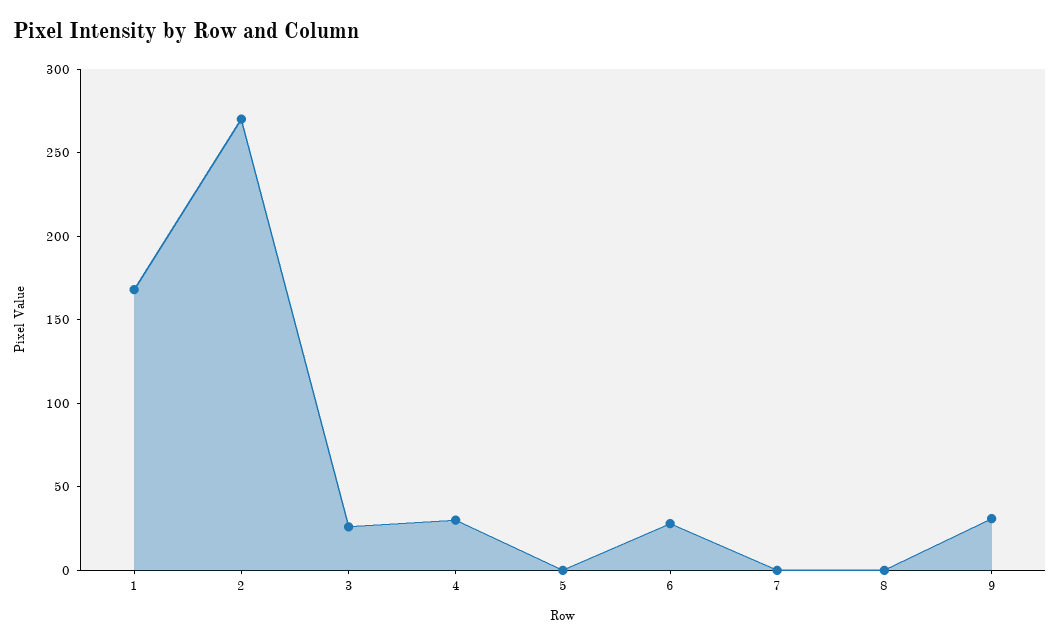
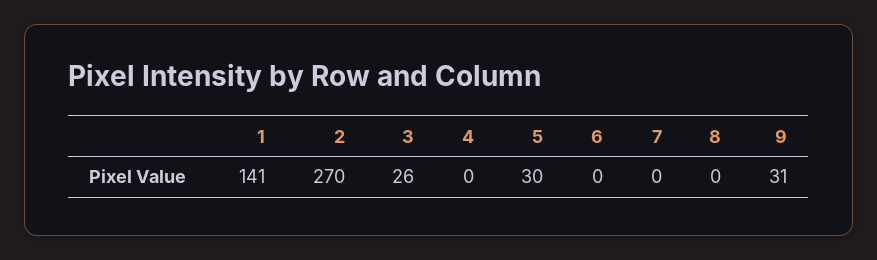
1: 170 -> 141
4: 30 -> 0
5: 0 -> 30
6: 30 -> 0

